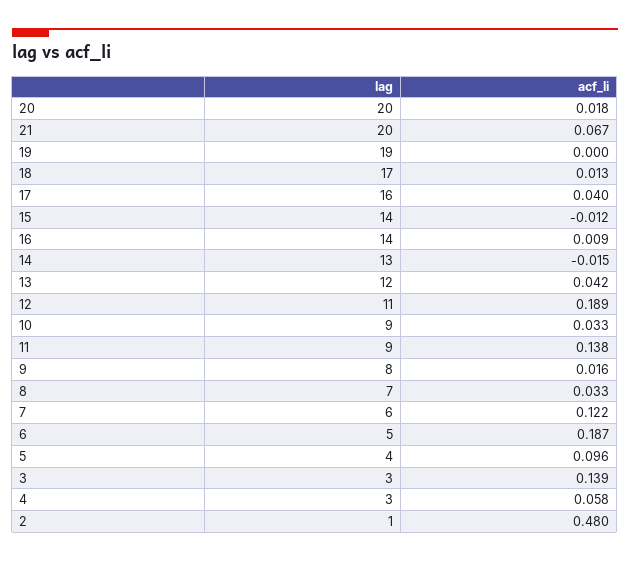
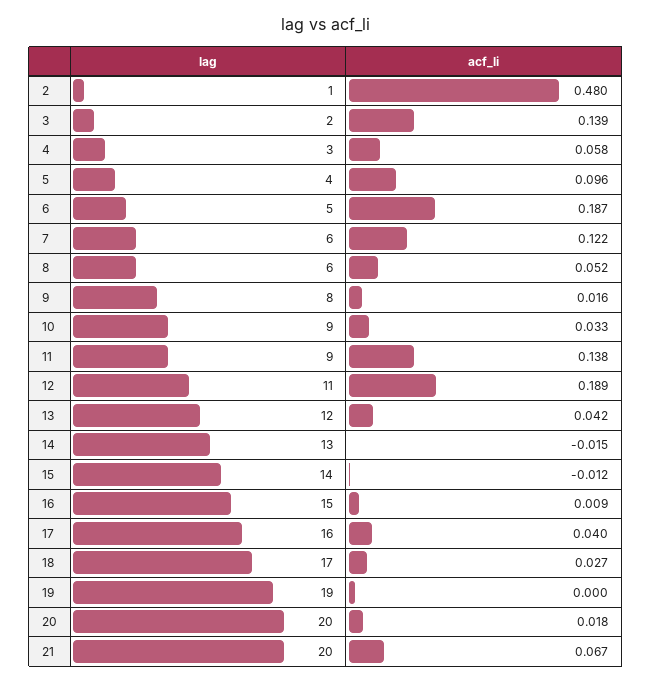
acf_li, 18: 0.013 -> 0.027
lag, 16: 14 -> 15
lag, 8: 7 -> 6
acf_li, 8: 0.033 -> 0.052
lag, 3: 3 -> 2

